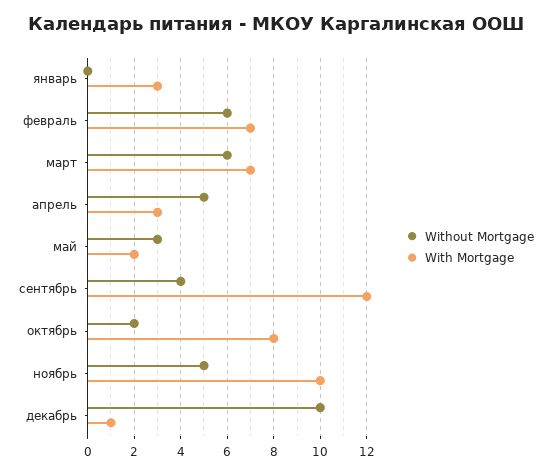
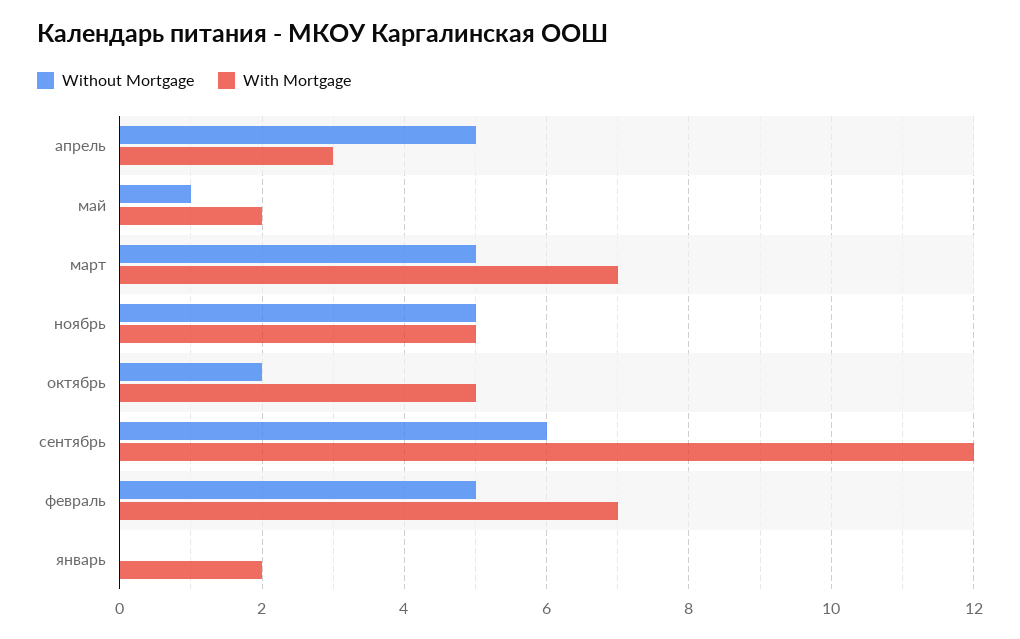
With Mortgage, январь: 3 -> 2
Without Mortgage, февраль: 6 -> 5
Without Mortgage, март: 6 -> 5
Without Mortgage, май: 3 -> 1
Without Mortgage, сентябрь: 4 -> 6
With Mortgage, октябрь: 8 -> 5
With Mortgage, ноябрь: 10 -> 5
Without Mortgage, декабрь: 10 -> none
With Mortgage, декабрь: 1 -> none

